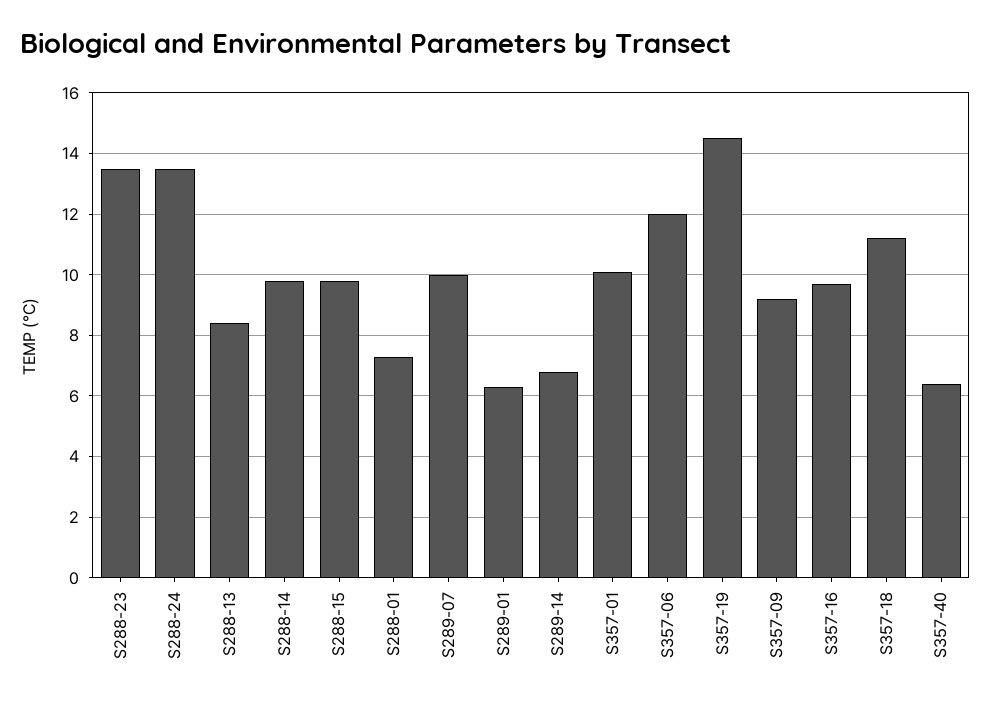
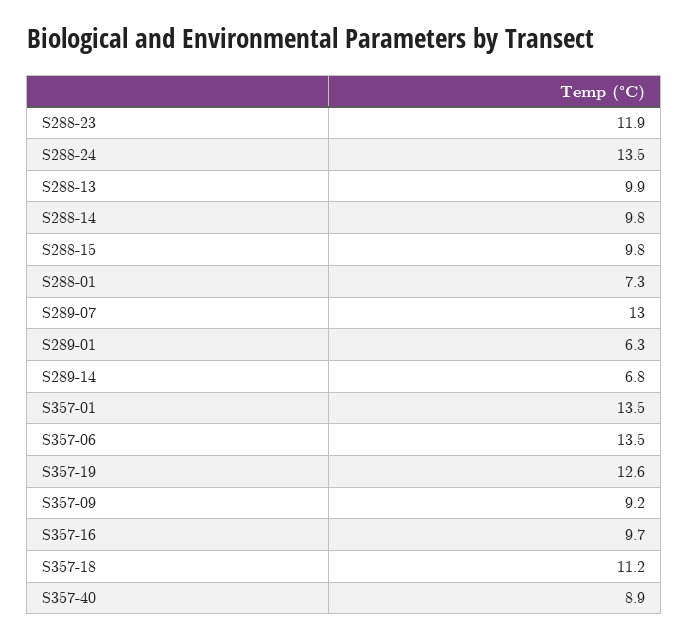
S288-23: 13.5 -> 11.9
S288-13: 8.5 -> 9.9
S289-07: 10 -> 13
S357-01: 10 -> 13.5
S357-06: 12 -> 13.5
S357-19: 14.5 -> 12.6
S357-40: 6.5 -> 8.9

